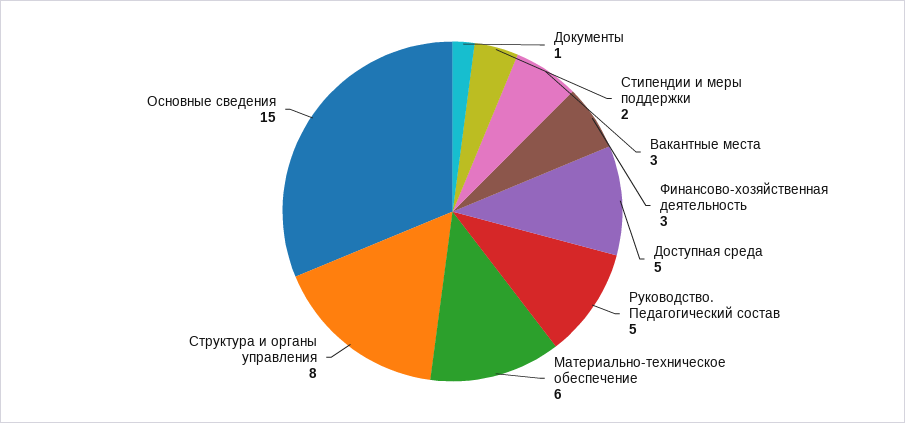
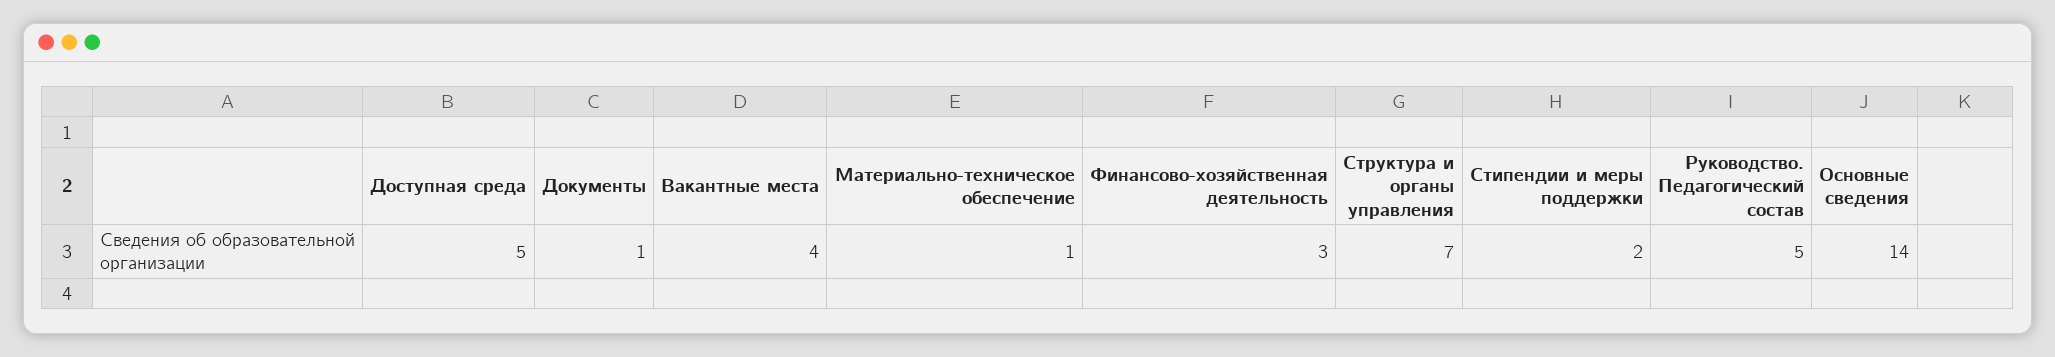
Вакантные места: 3 -> 4
Материально-техническое обеспечение: 6 -> 1
Структура и органы управления: 8 -> 7
Основные сведения: 15 -> 14

